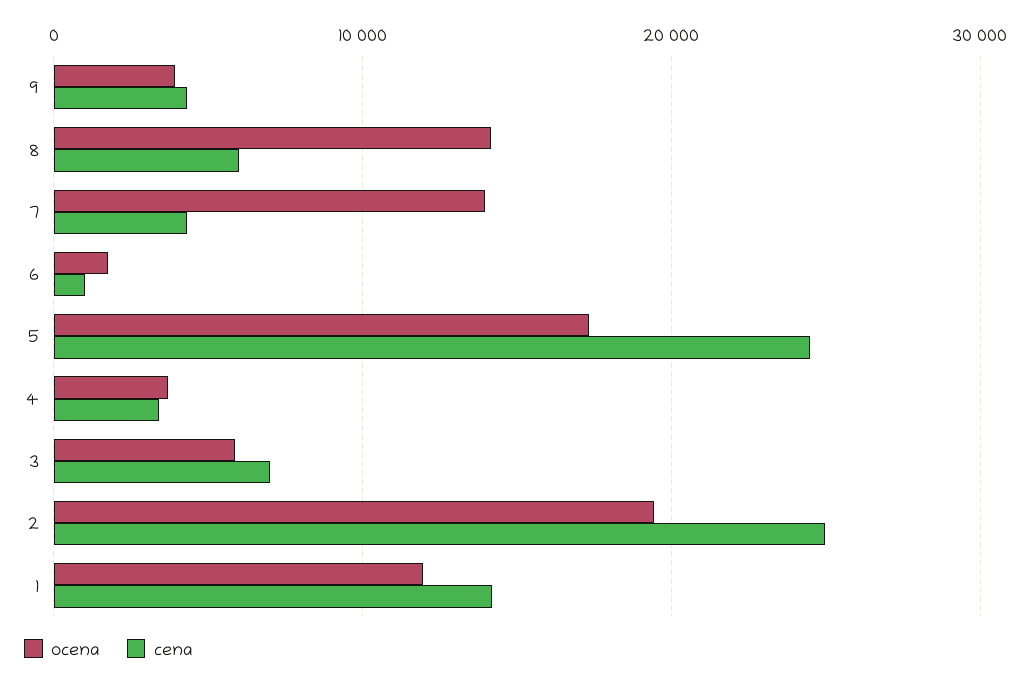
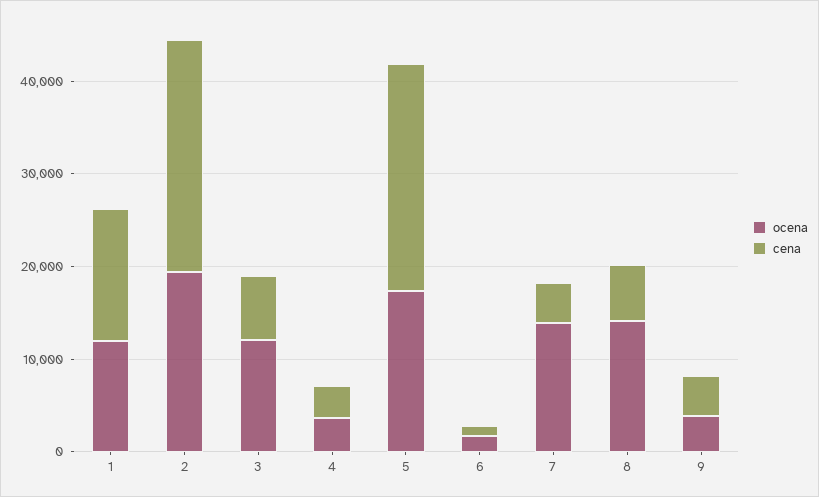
ocena, 3: 6000 -> 12000

